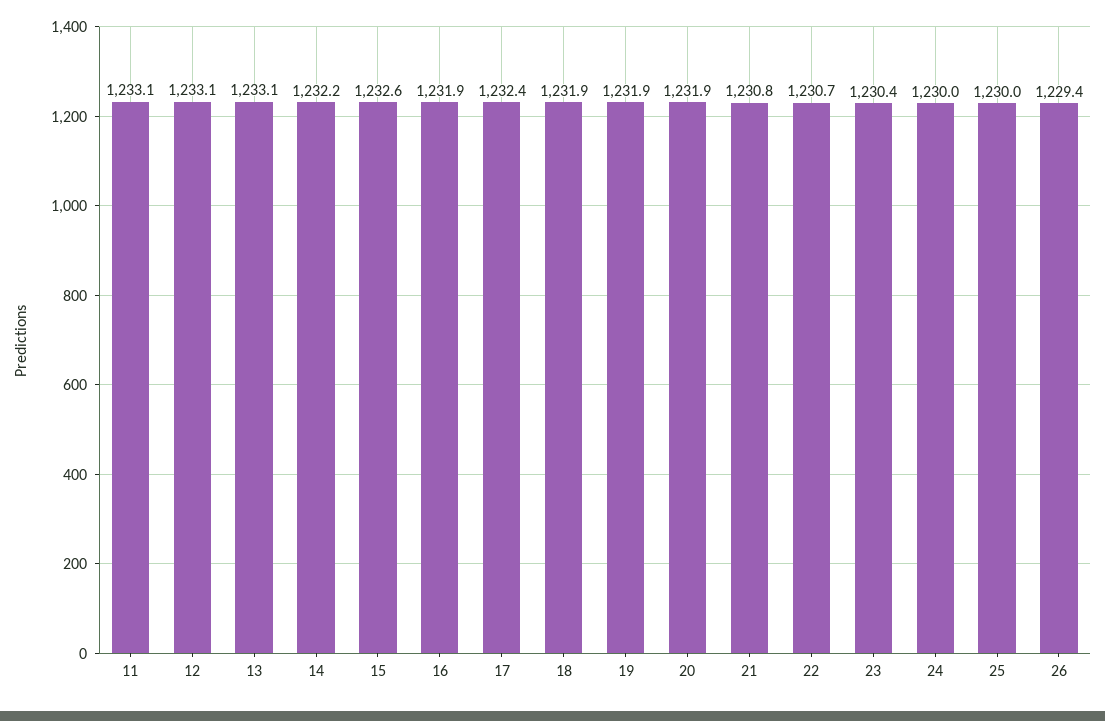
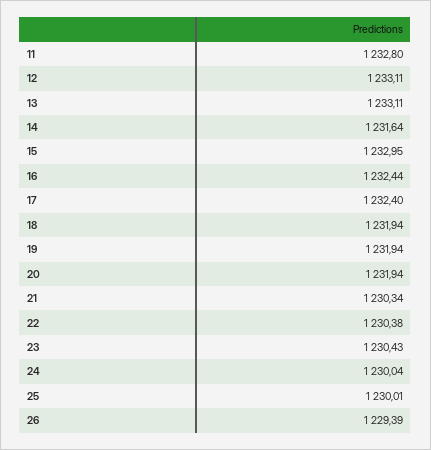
11: 1233.1 -> 1232.8
14: 1232.2 -> 1231.64
15: 1232.6 -> 1232.95
16: 1231.9 -> 1232.44
21: 1230.8 -> 1230.34
22: 1230.7 -> 1230.38

